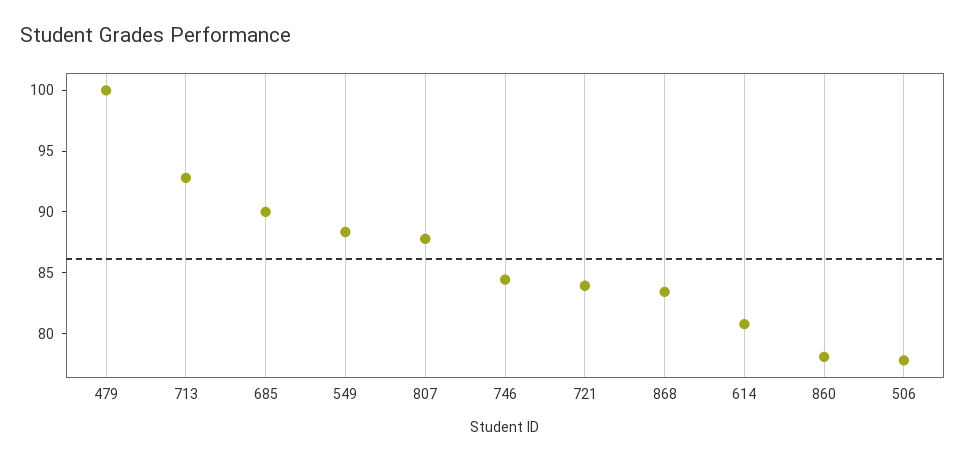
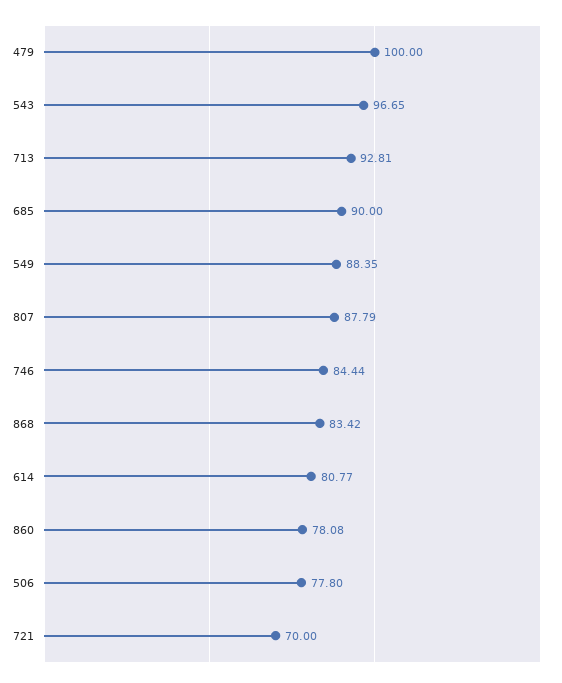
721: 84 -> 70
543: none -> 96.65

